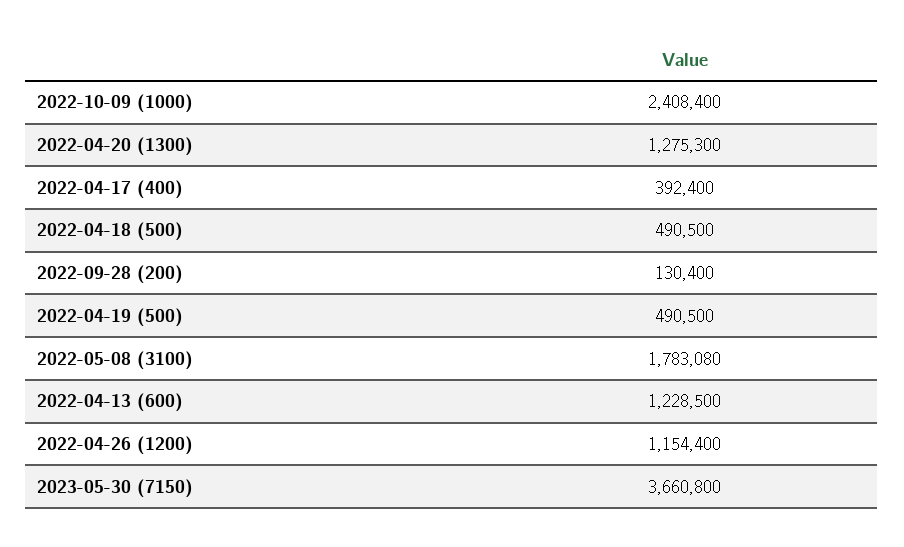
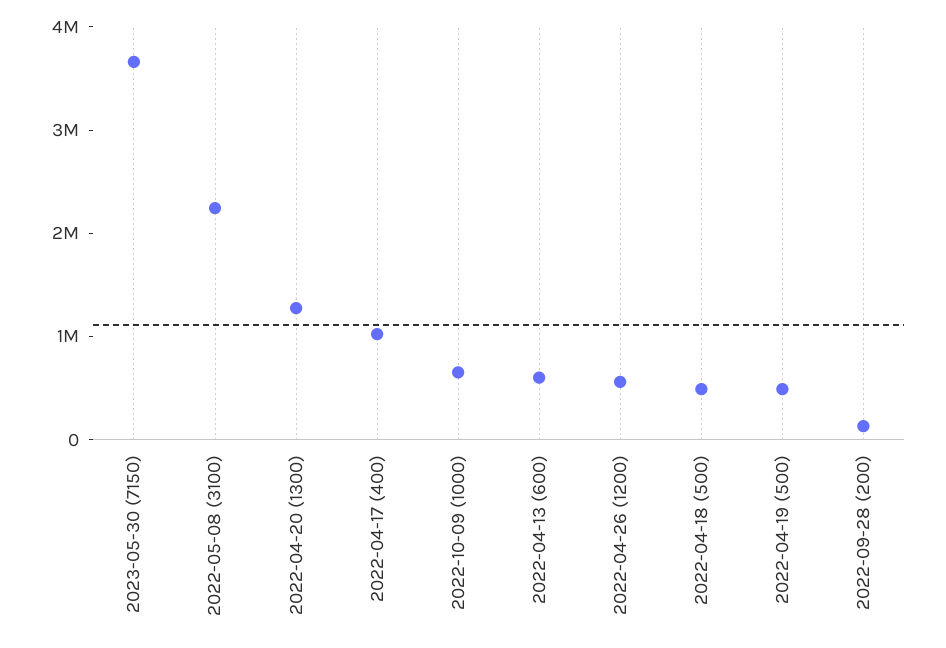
2022-10-09 (1000): 2408400 -> 600000
2022-04-17 (400): 392400 -> 1000000
2022-05-08 (3100): 1783080 -> 2200000
2022-04-13 (600): 1228500 -> 600000
2022-04-26 (1200): 1154400 -> 600000

